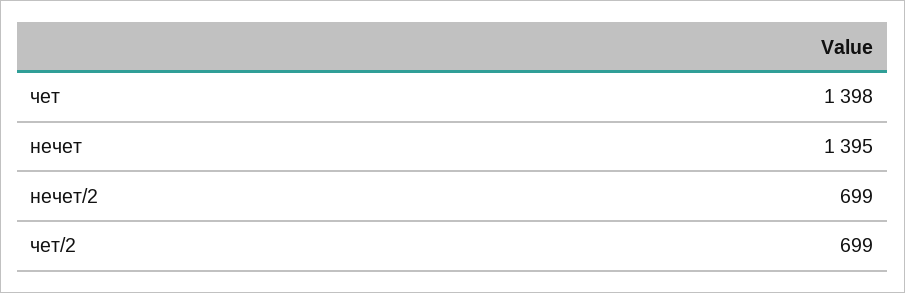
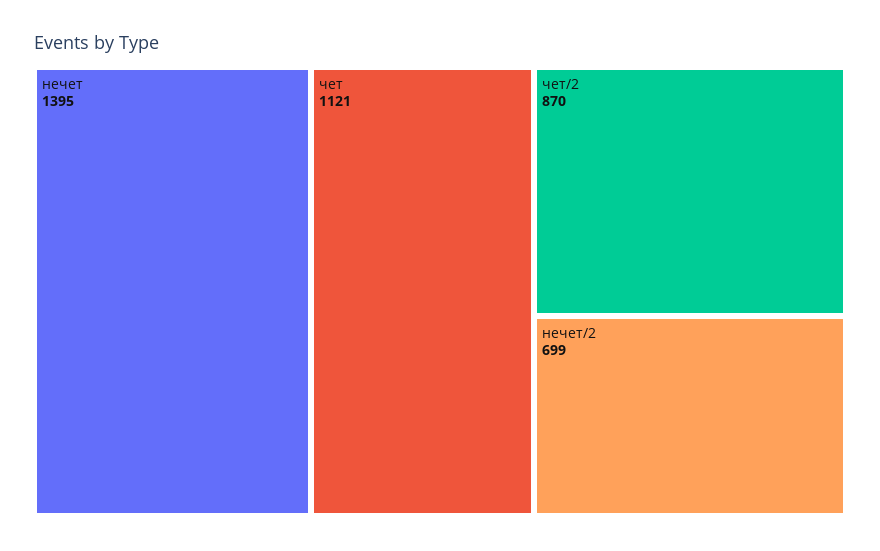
чет: 1398 -> 1121
чет/2: 699 -> 870

